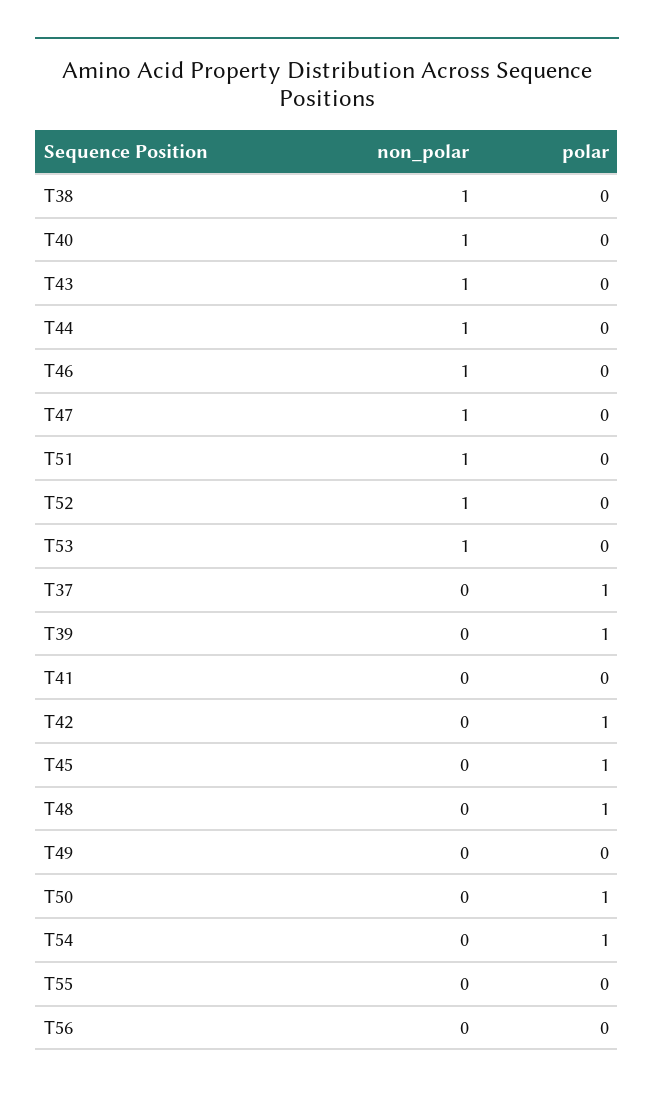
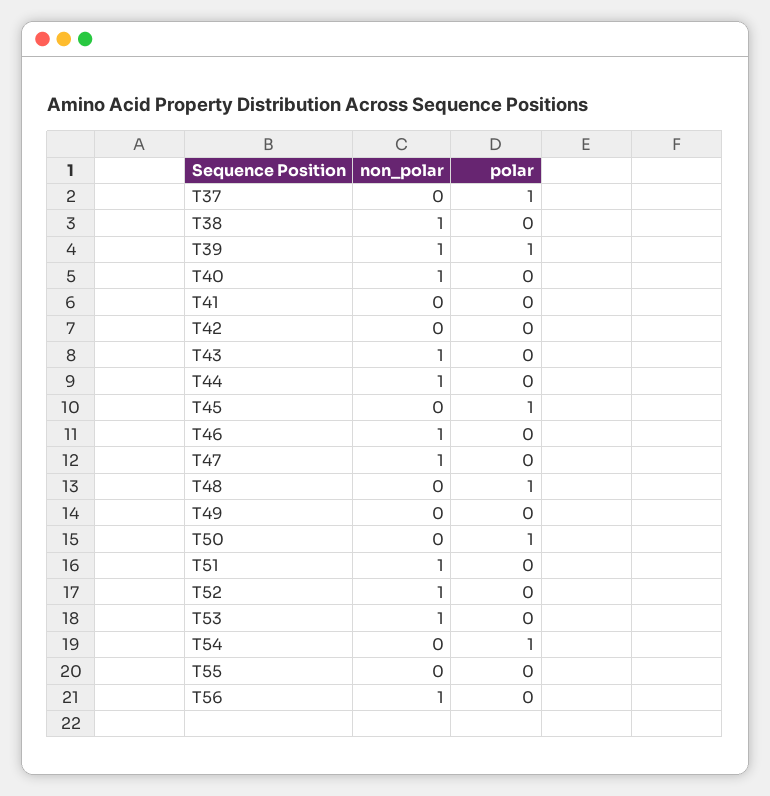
non_polar, T39: 0 -> 1
polar, T42: 1 -> 0
non_polar, T56: 0 -> 1

